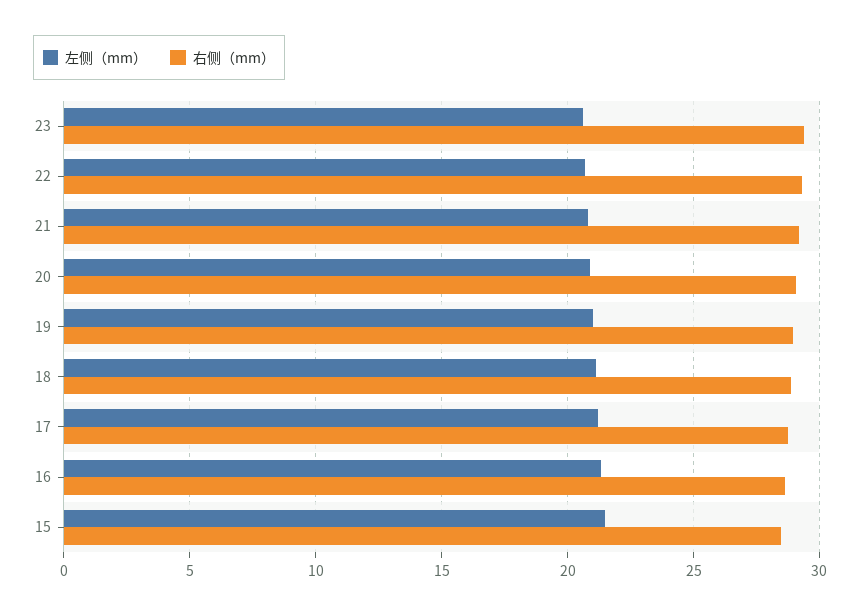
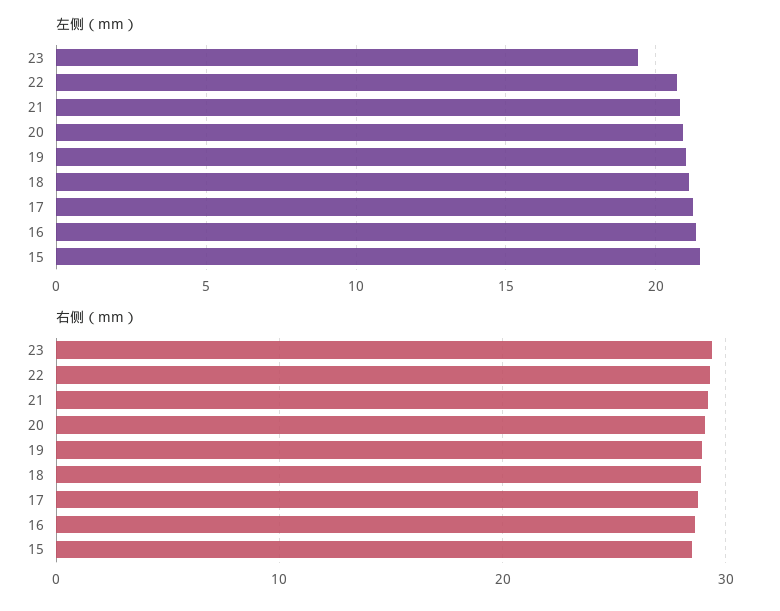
左侧（mm）, 23: 20.5 -> 19.5

